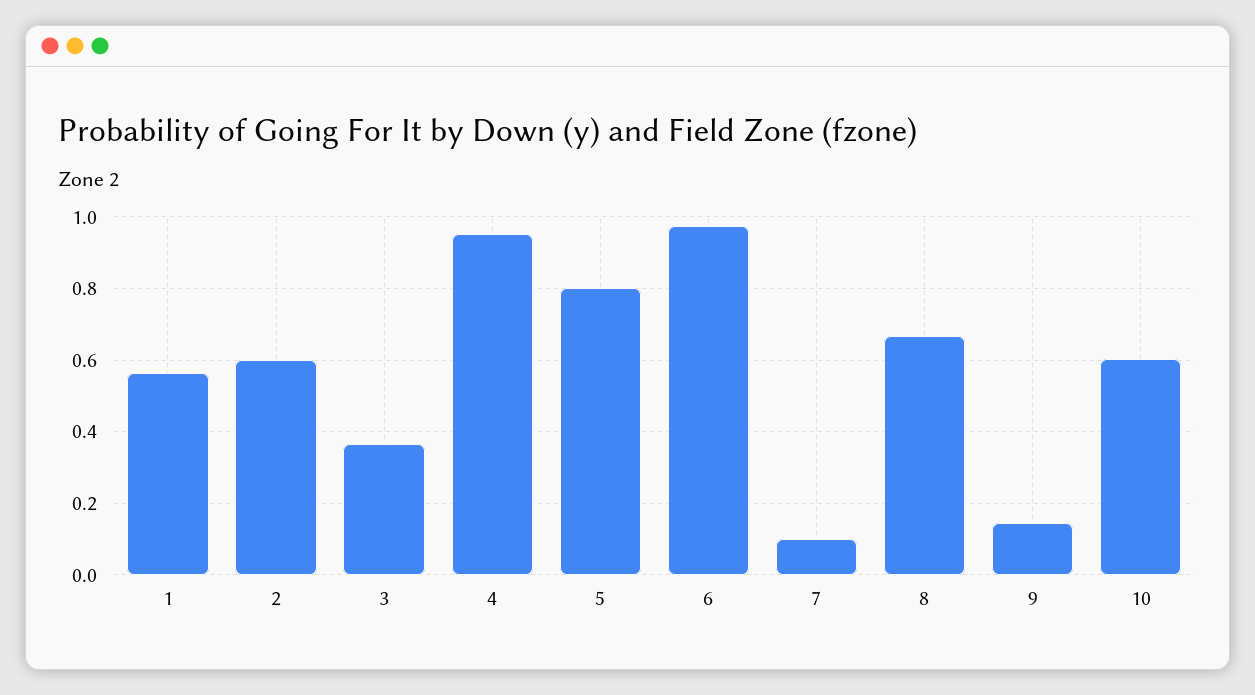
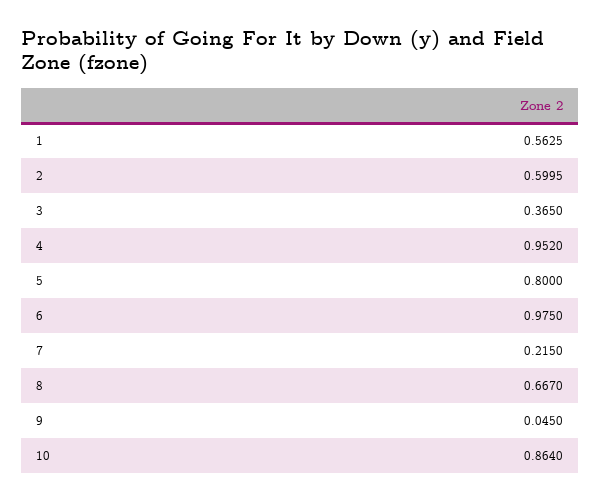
7: 0.1 -> 0.215
9: 0.14 -> 0.045
10: 0.6 -> 0.864

